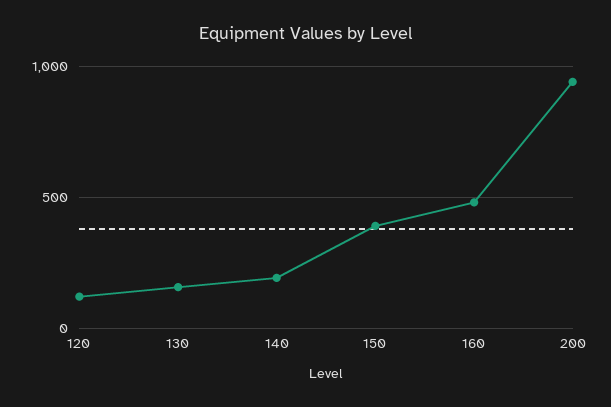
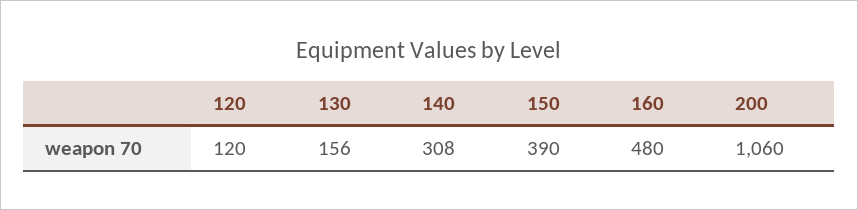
140: 200 -> 308
200: 950 -> 1060

